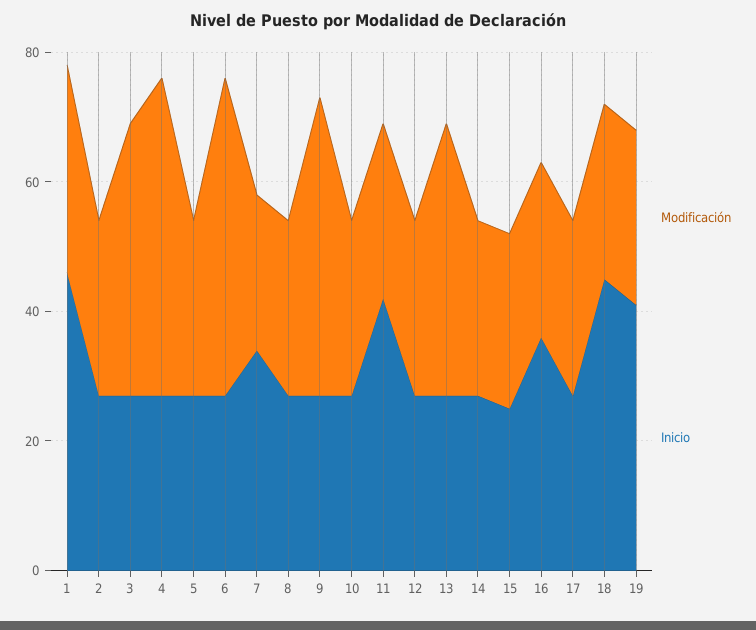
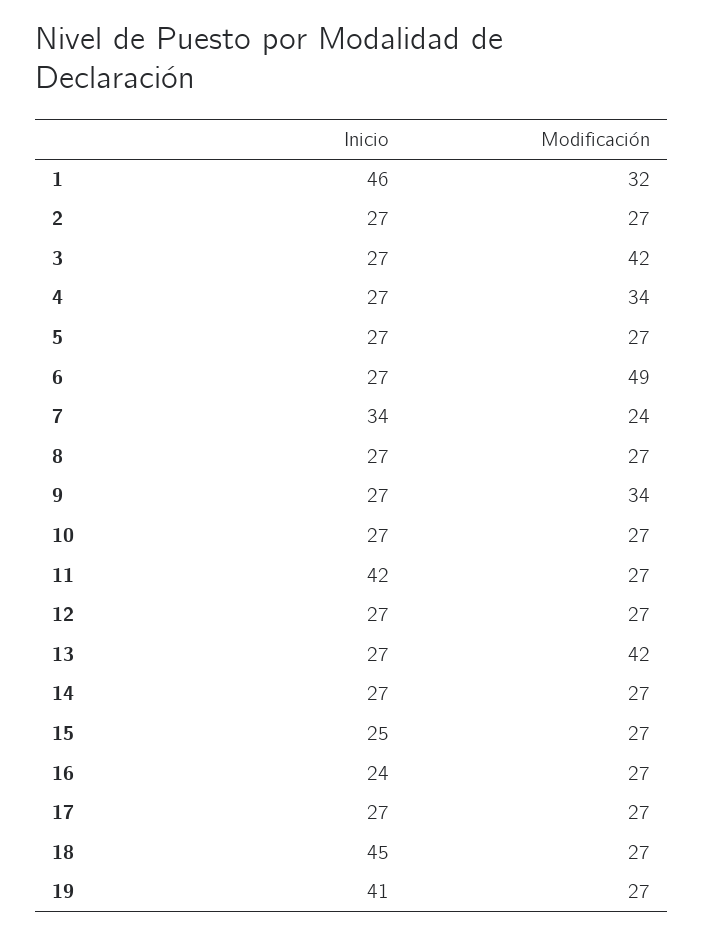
Modificación, 4: 50 -> 34
Modificación, 9: 45 -> 34
Inicio, 16: 35 -> 24

